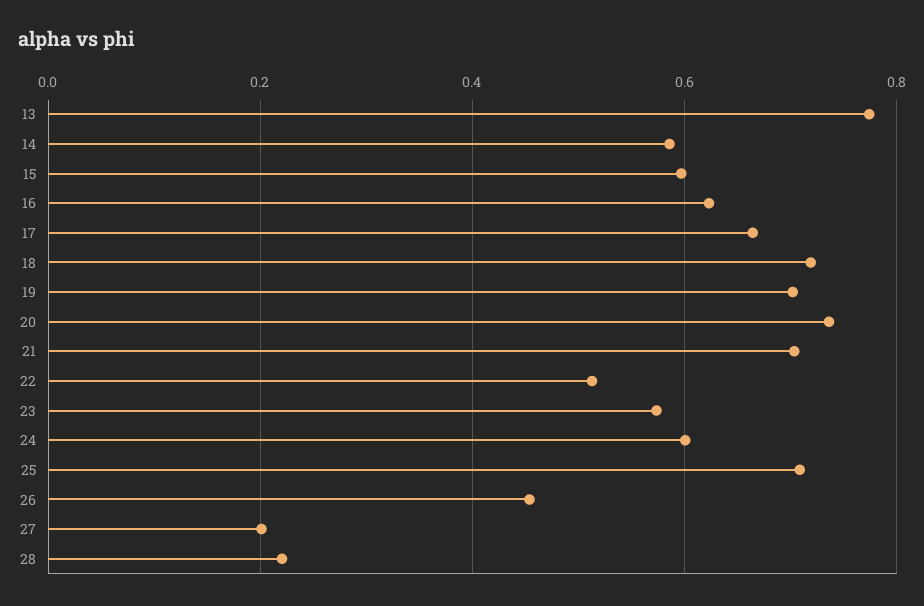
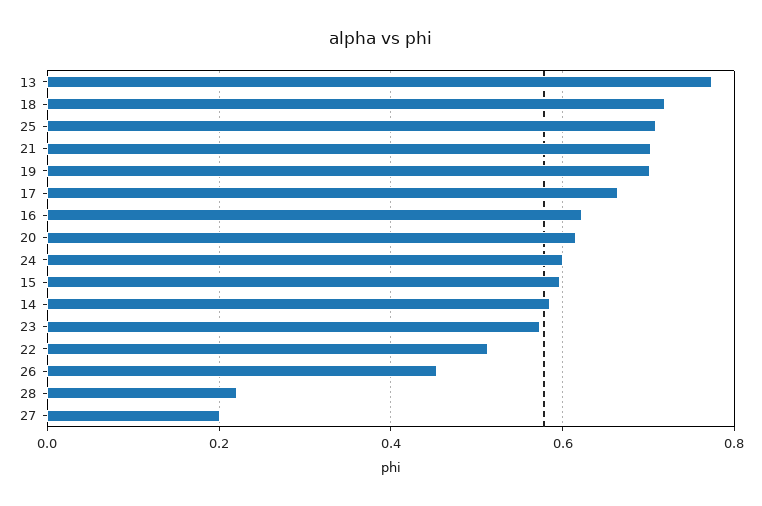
20: 0.74 -> 0.62

